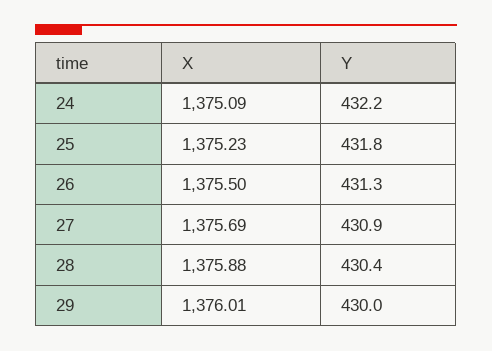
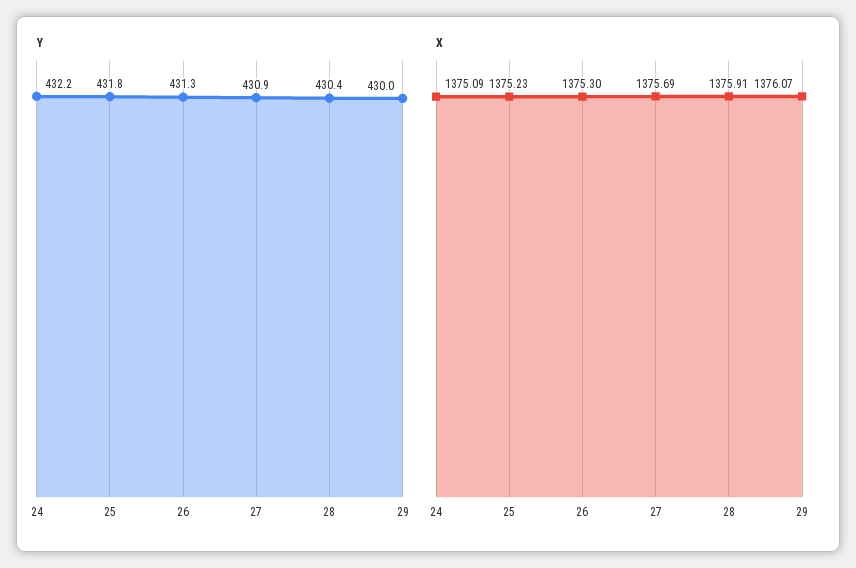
X, 26: 1375.5 -> 1375.3
X, 28: 1375.88 -> 1375.91
X, 29: 1376.01 -> 1376.07

